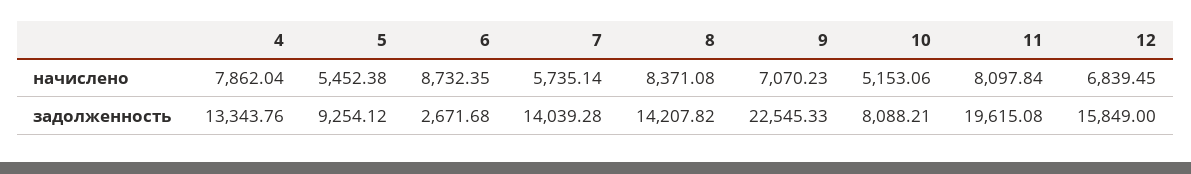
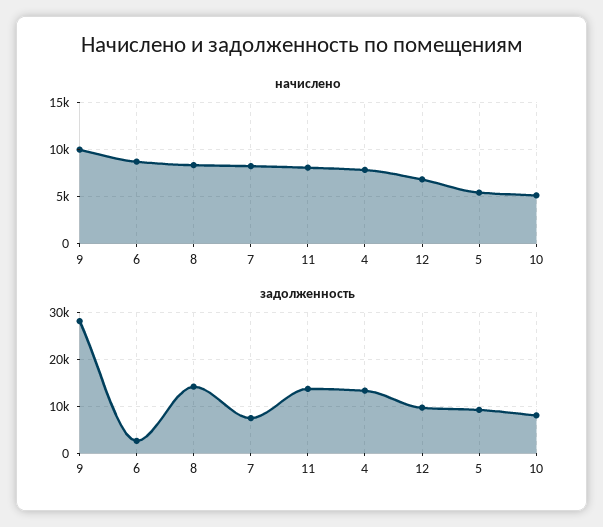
начислено, 7: 5735.14 -> 8000
начислено, 9: 7070.23 -> 10000
задолженность, 7: 14039.28 -> 8000
задолженность, 9: 22545.33 -> 28000
задолженность, 11: 19615.08 -> 14000
задолженность, 12: 15849 -> 10000

